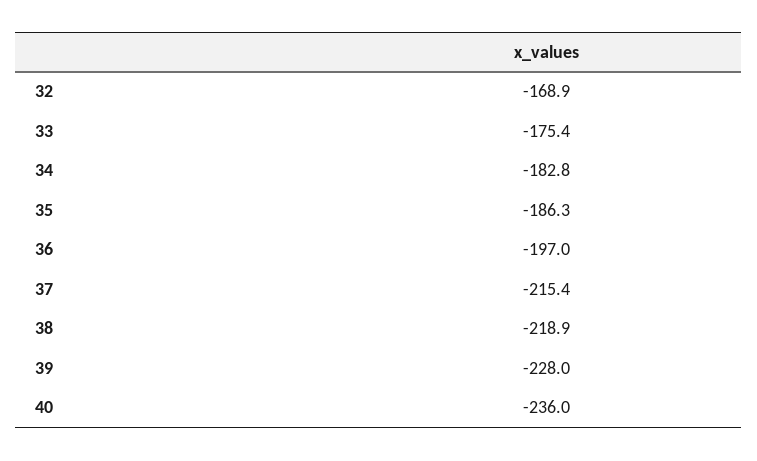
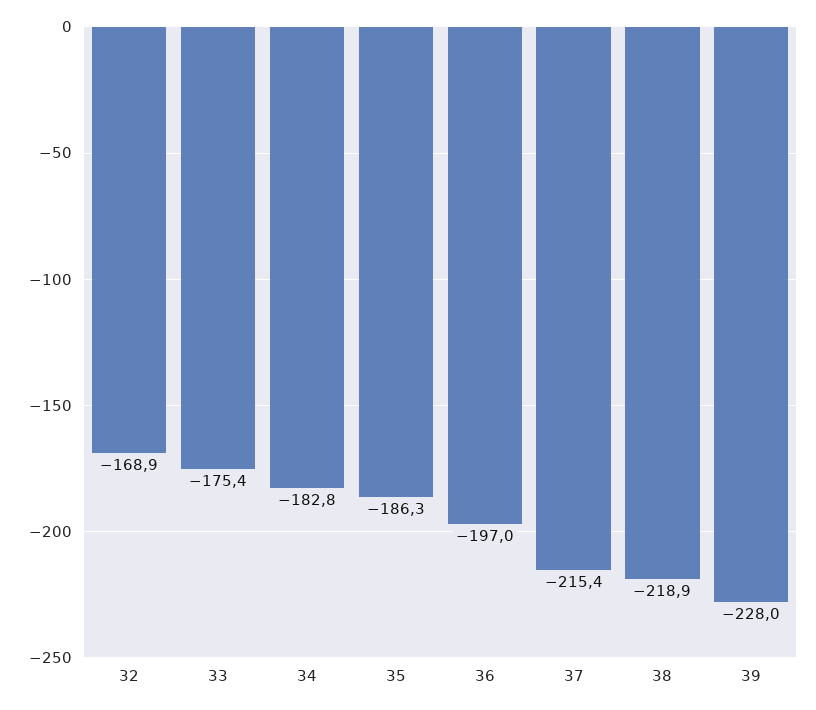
40: -236 -> none

